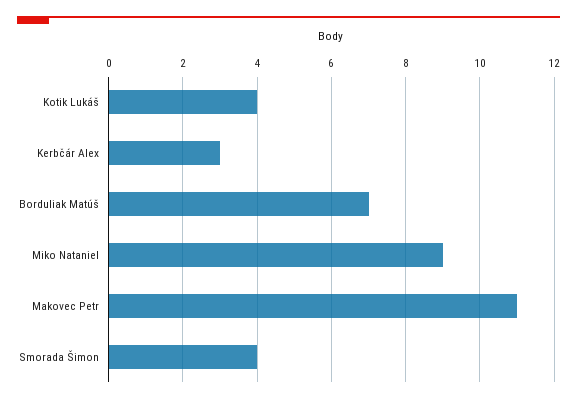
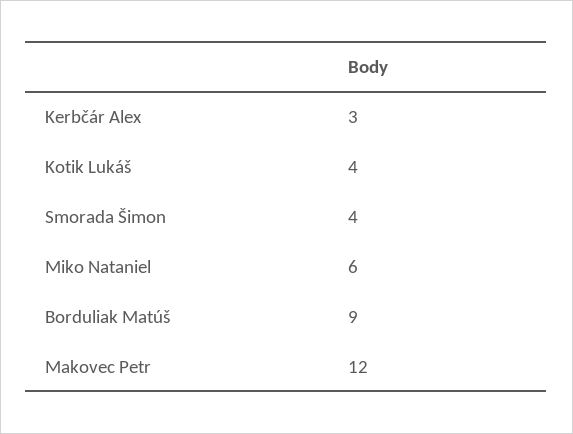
Borduliak Matúš: 7 -> 9
Miko Nataniel: 9 -> 6
Makovec Petr: 11 -> 12

